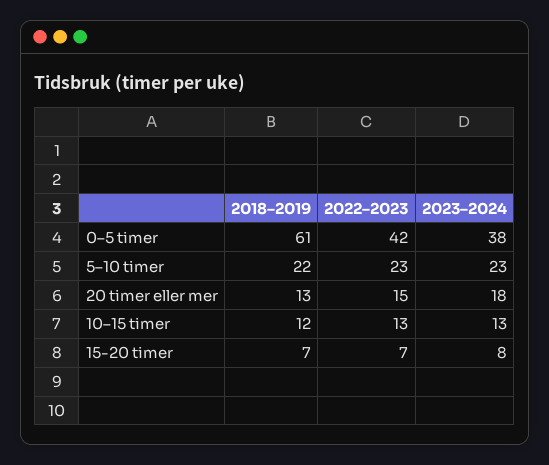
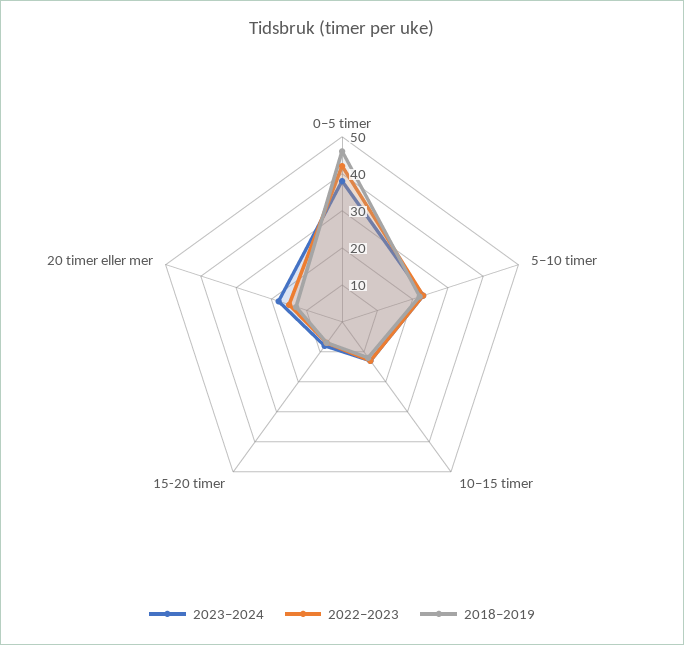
2018–2019, 0–5 timer: 61 -> 45

